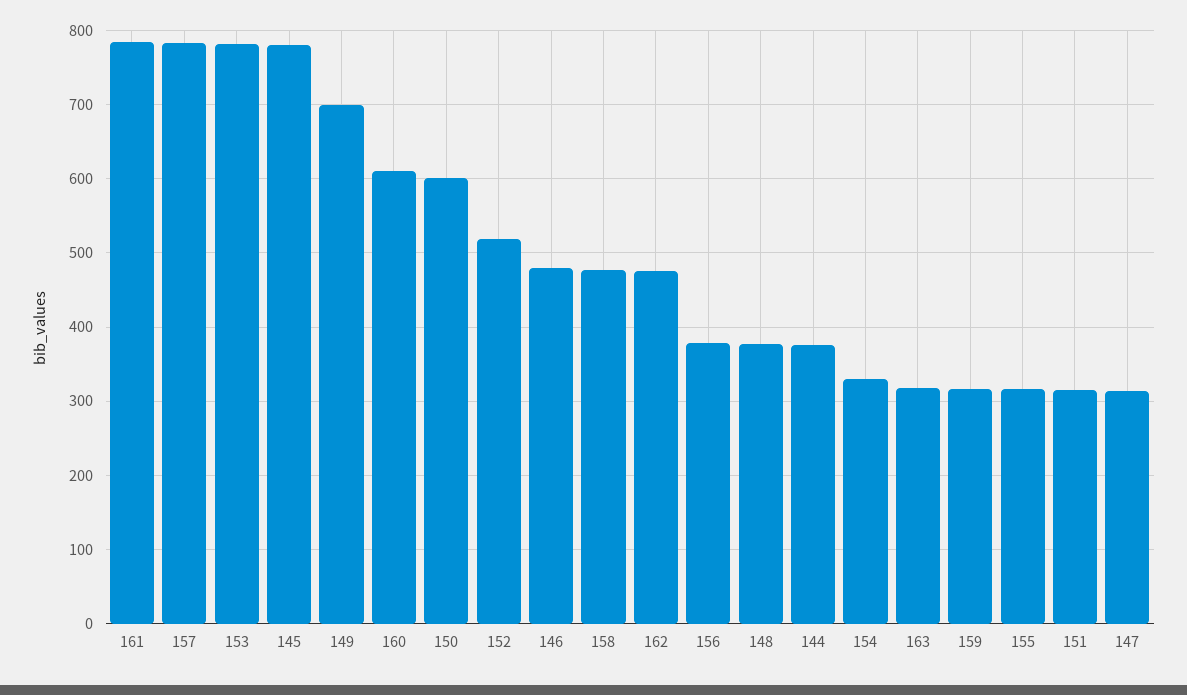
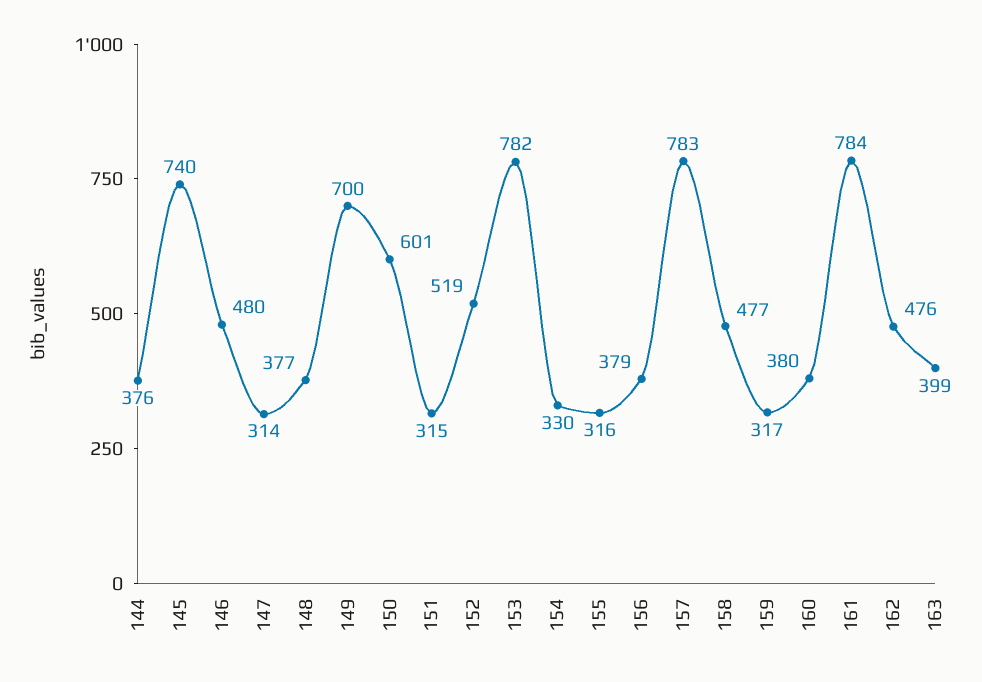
145: 780 -> 740
160: 610 -> 380
163: 320 -> 399

